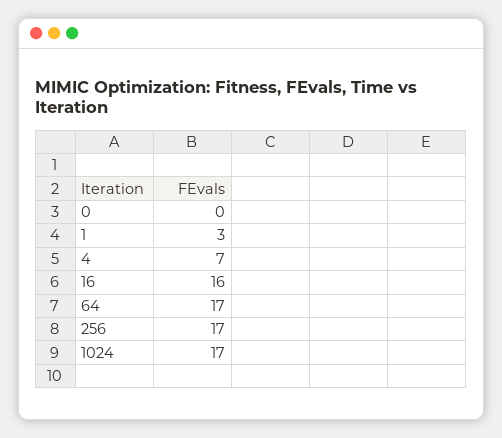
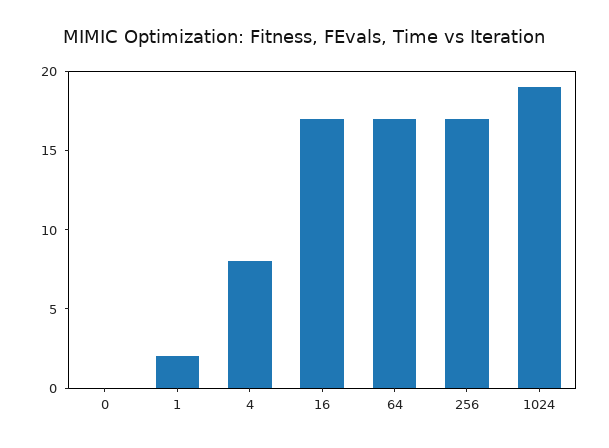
1: 3 -> 2
4: 7 -> 8
16: 16 -> 17
1024: 17 -> 19

